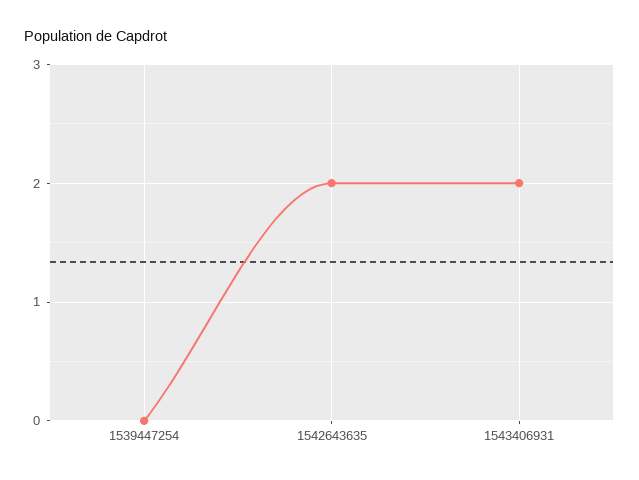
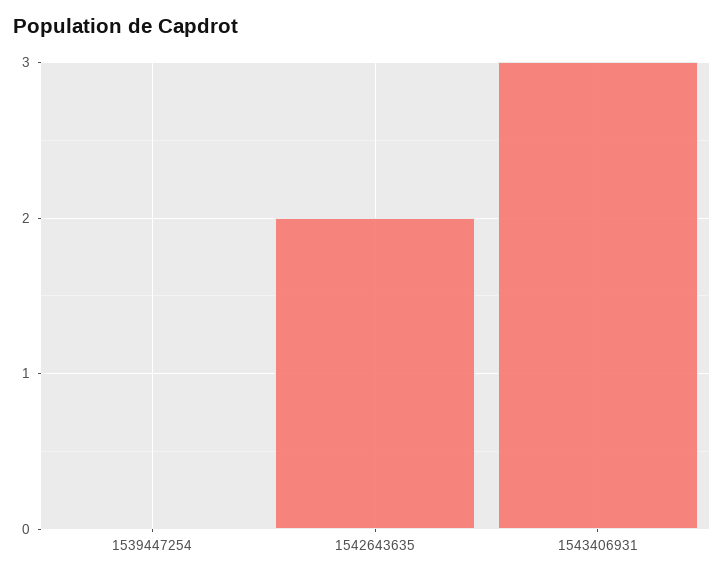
1543406931: 2 -> 3

